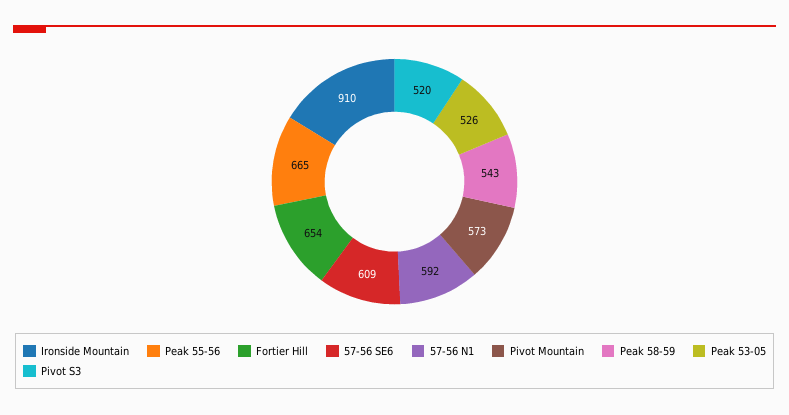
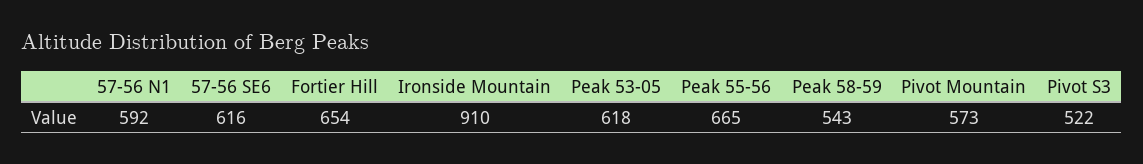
57-56 SE6: 609 -> 616
Peak 53-05: 526 -> 618
Pivot S3: 520 -> 522

